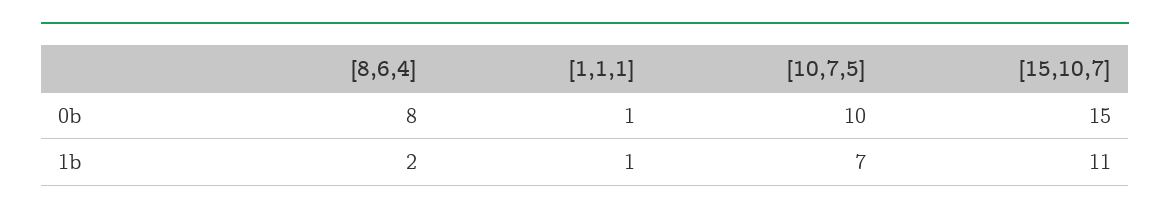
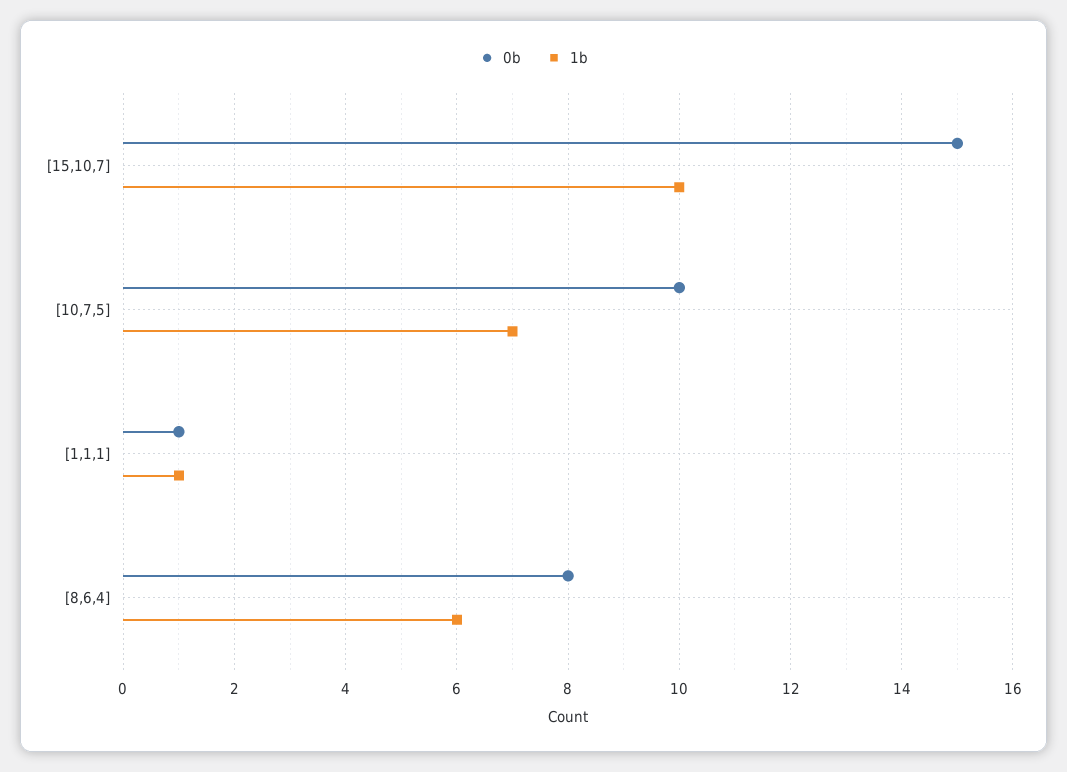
1b, [8,6,4]: 2 -> 6
1b, [15,10,7]: 11 -> 10

